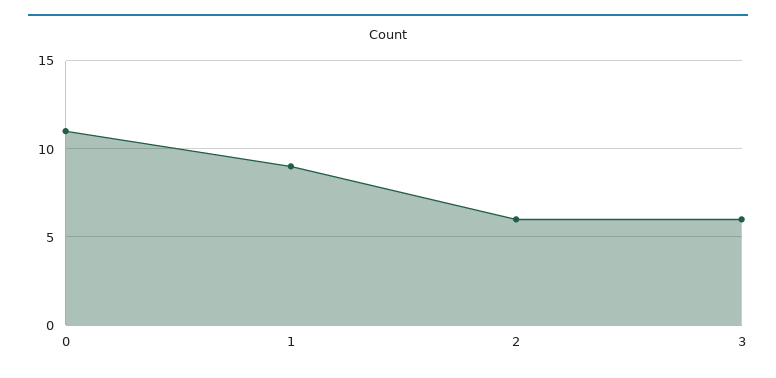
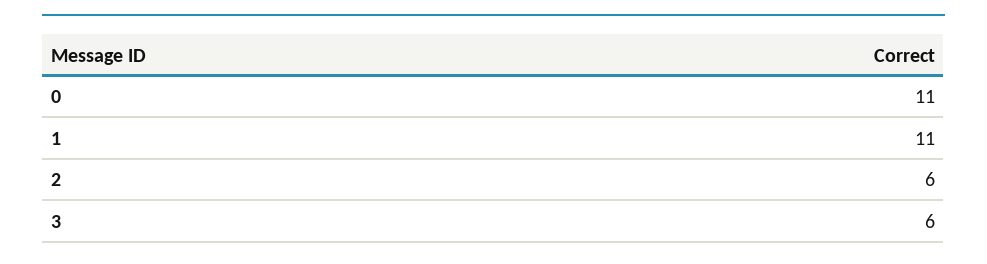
1: 9 -> 11

